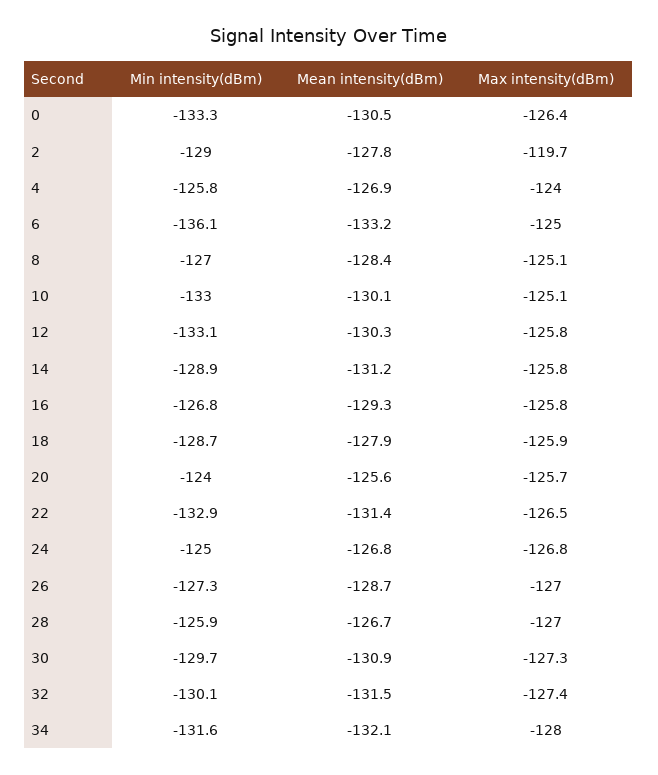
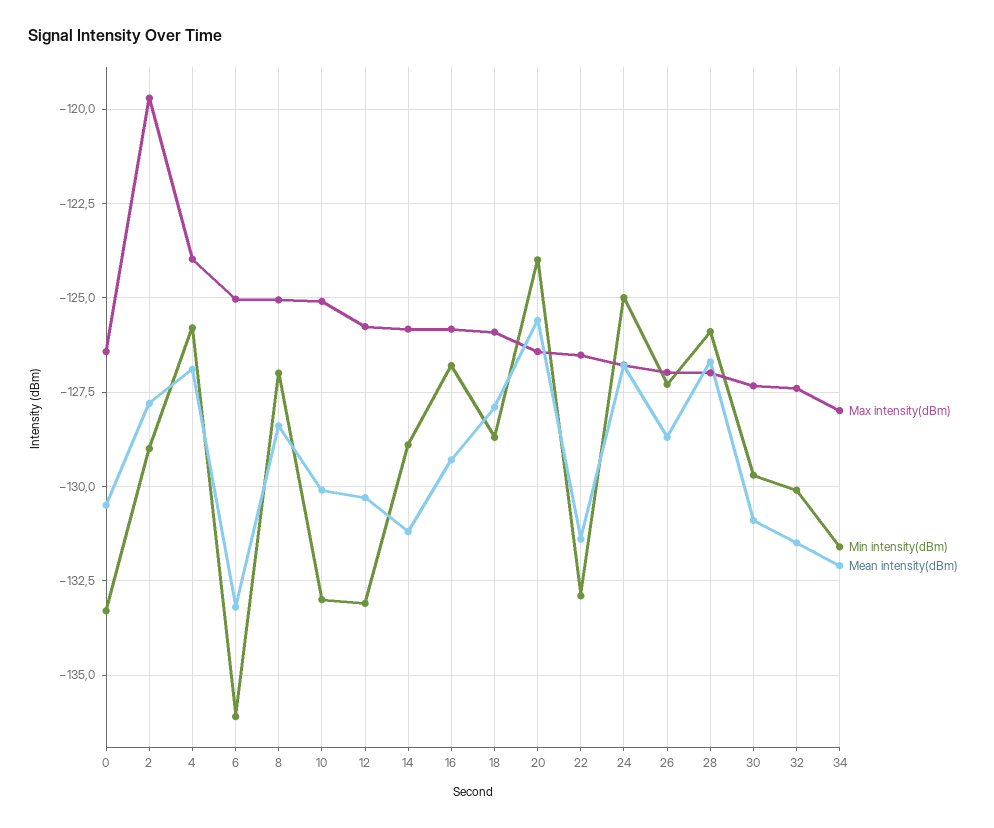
Max intensity(dBm), 20: -125.7 -> -126.5

